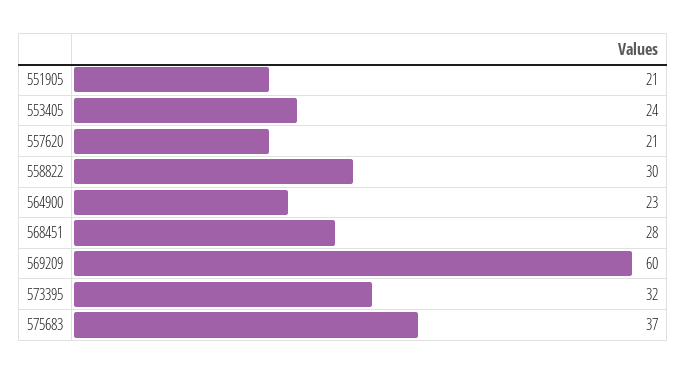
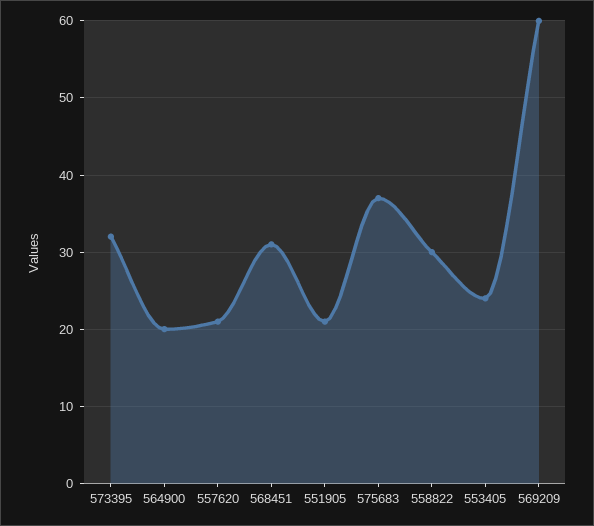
564900: 23 -> 20
568451: 28 -> 31

